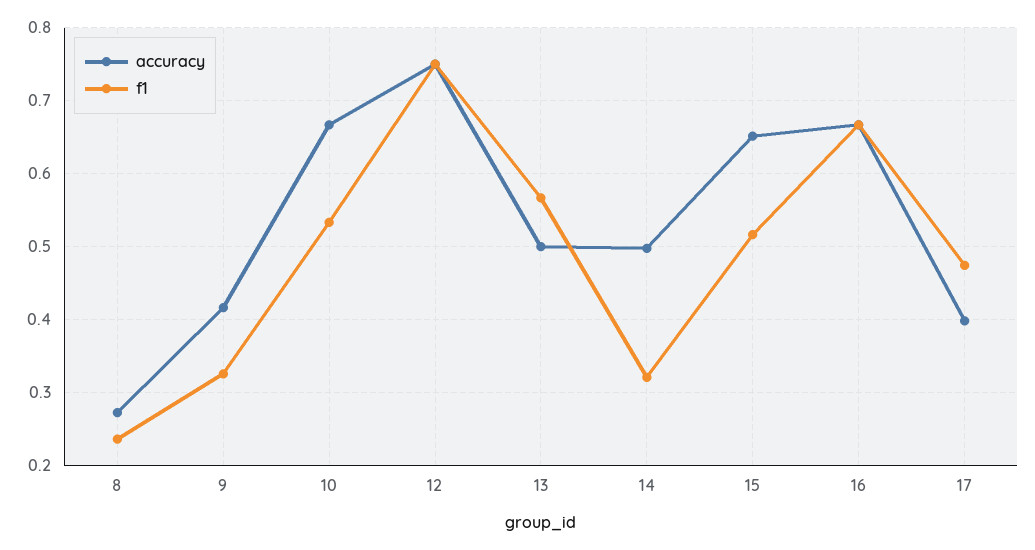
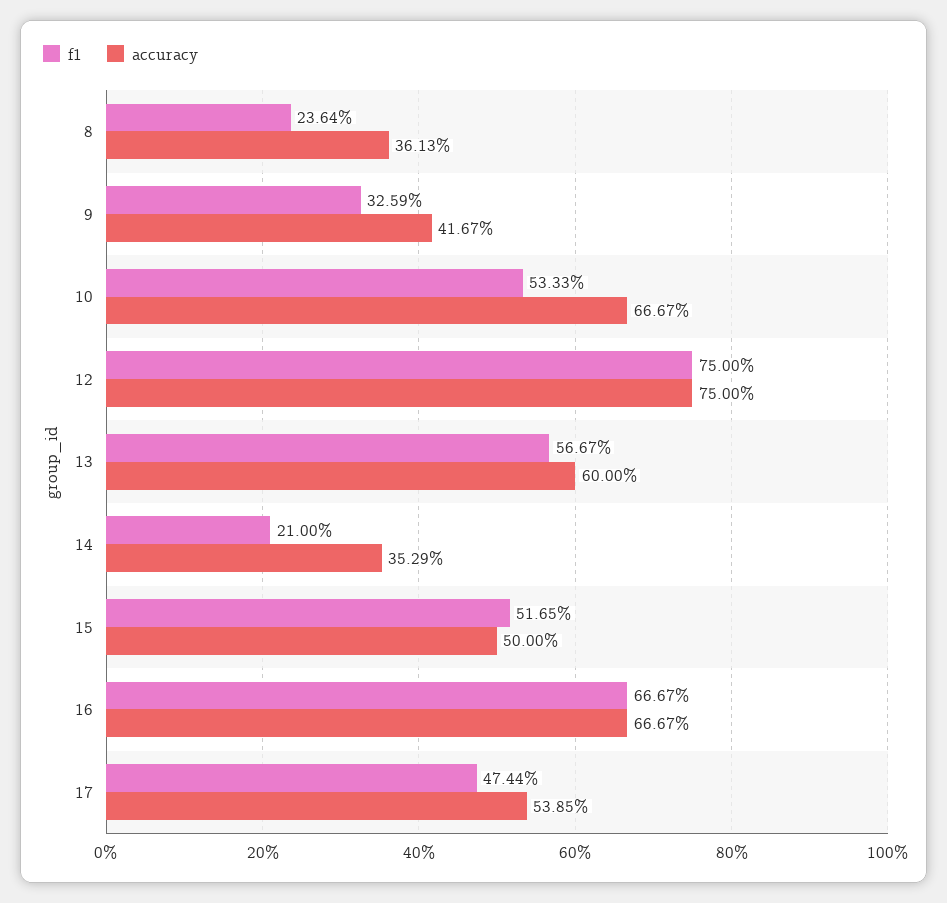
accuracy, 8: 0.27 -> 0.3613
accuracy, 13: 0.5 -> 0.6
accuracy, 14: 0.5 -> 0.3529
f1, 14: 0.32 -> 0.21
accuracy, 15: 0.65 -> 0.5
accuracy, 17: 0.4 -> 0.5385

